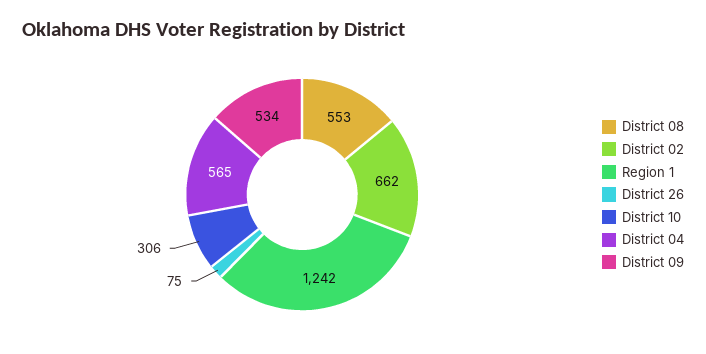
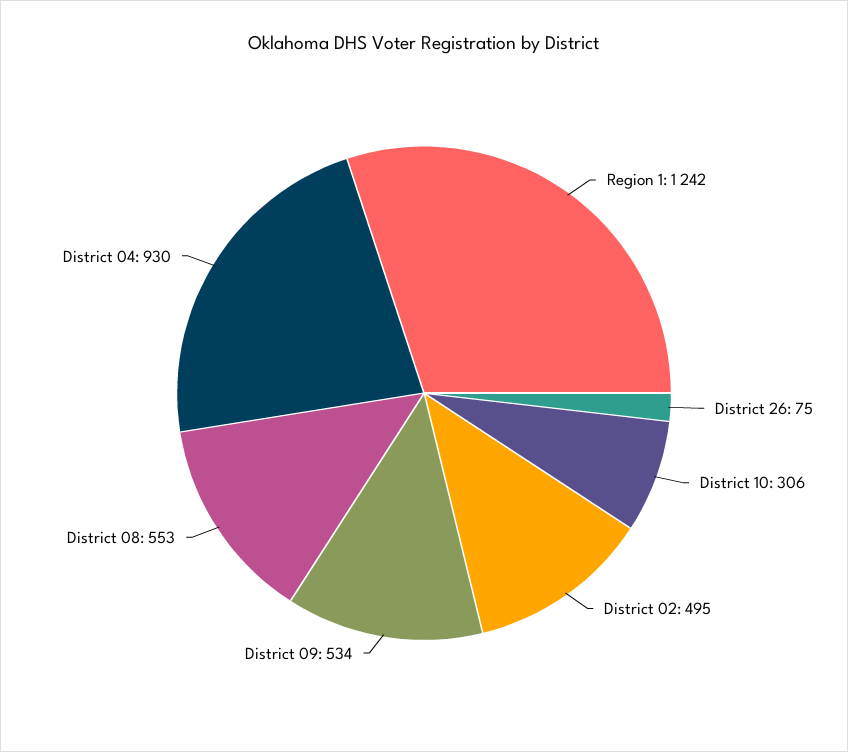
District 02: 662 -> 495
District 04: 565 -> 930

